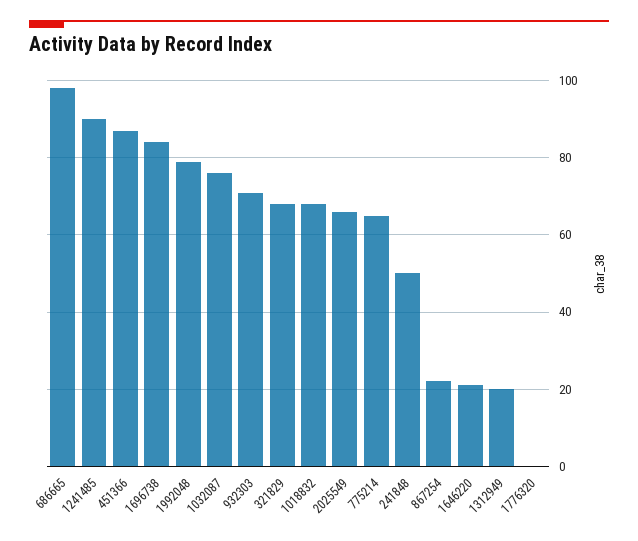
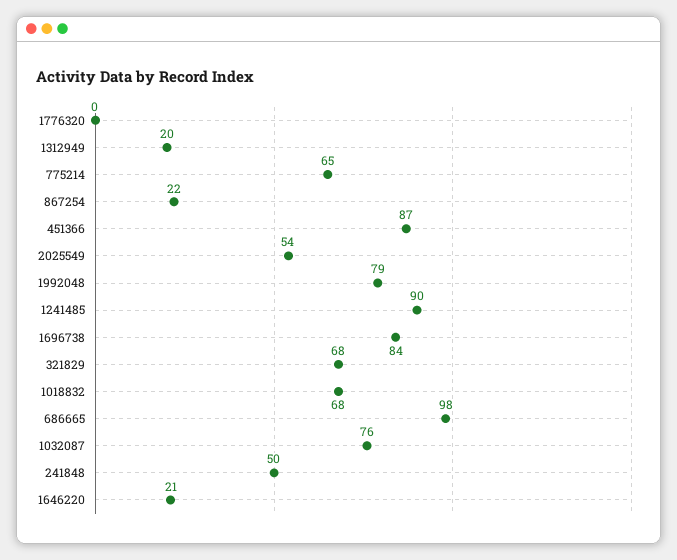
932303: 70 -> none
2025549: 65 -> 54

